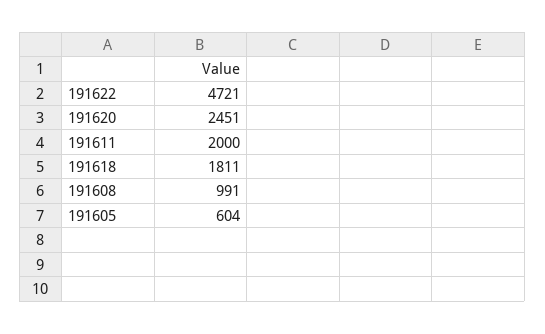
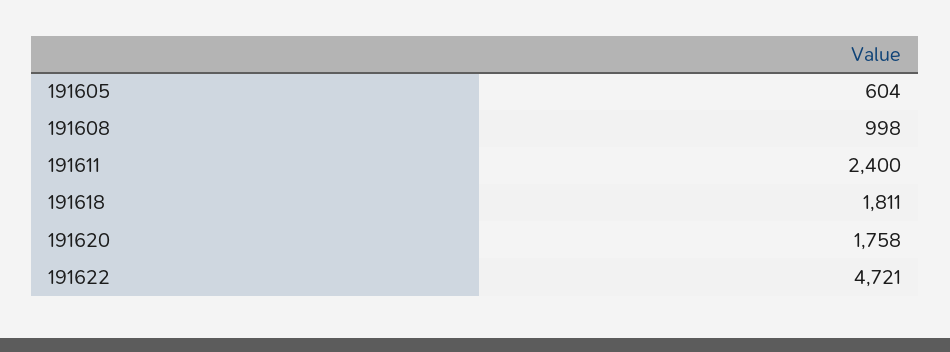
191620: 2451 -> 1758
191611: 2000 -> 2400
191608: 991 -> 998

